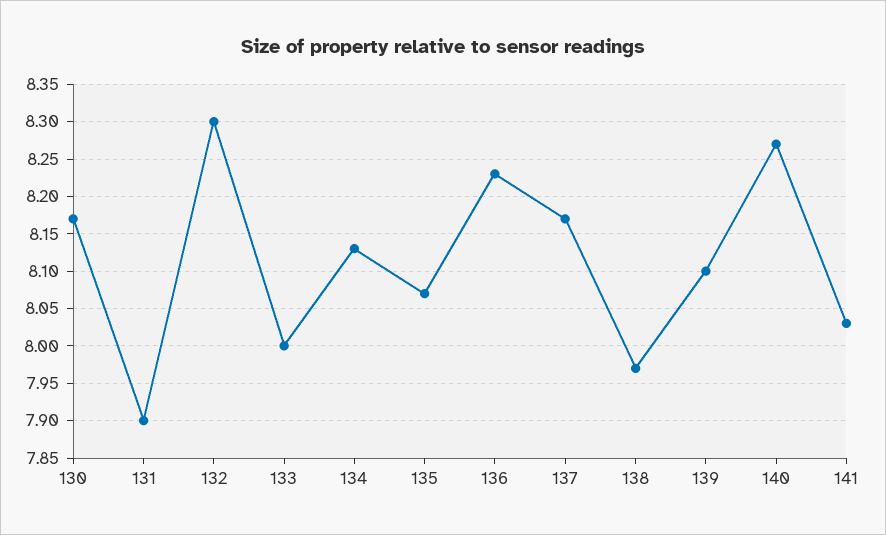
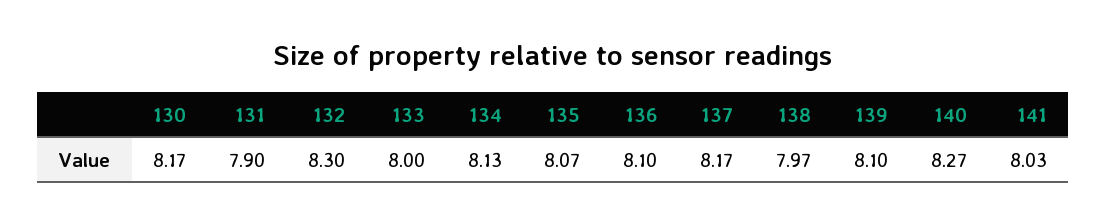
136: 8.23 -> 8.1

